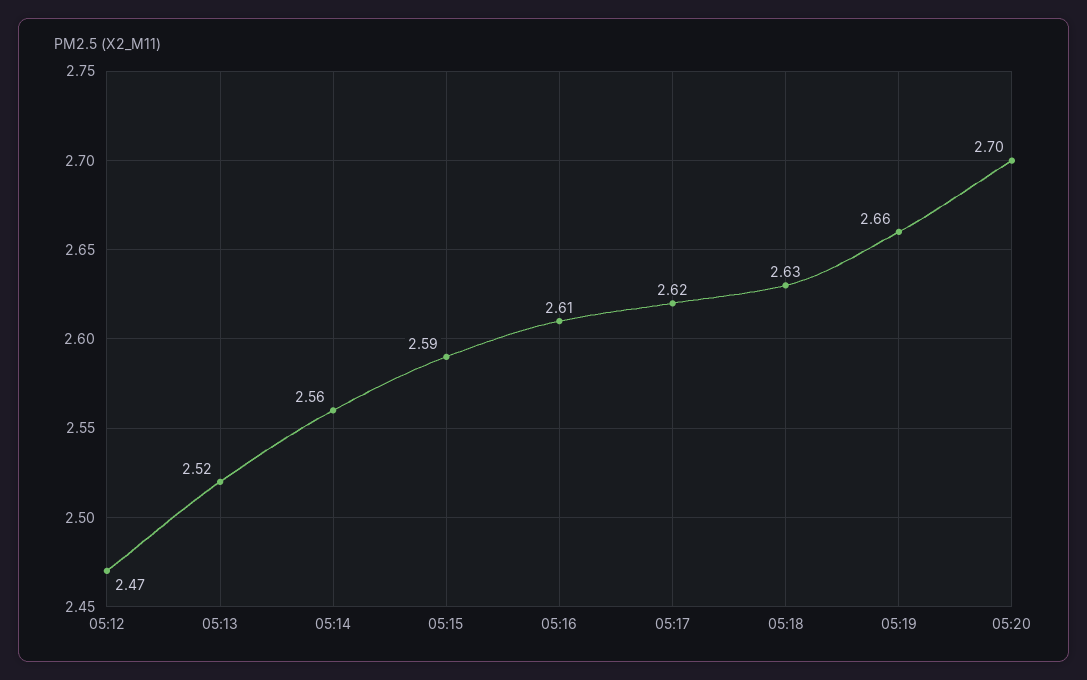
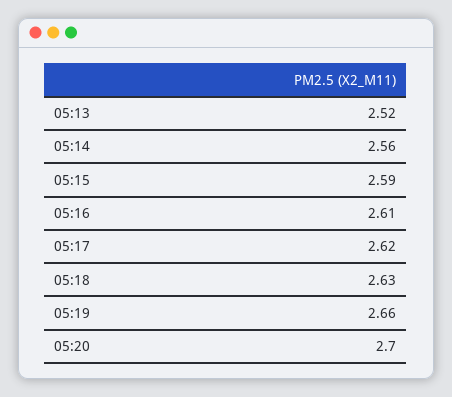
05:12: 2.47 -> none

